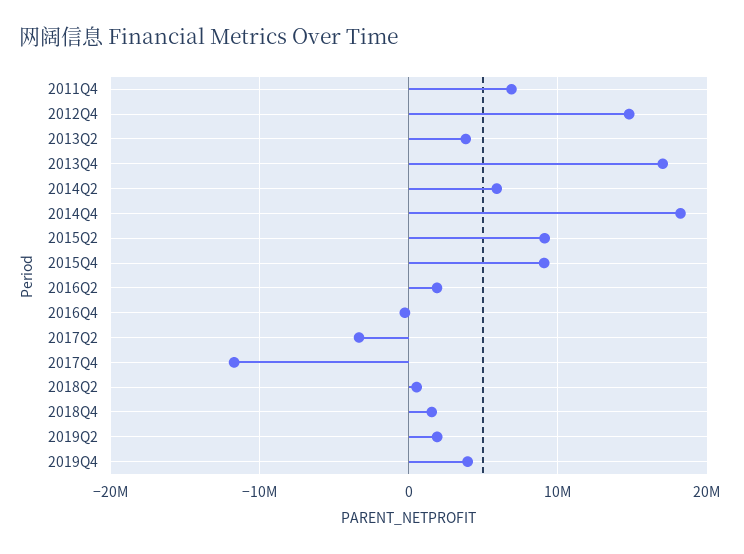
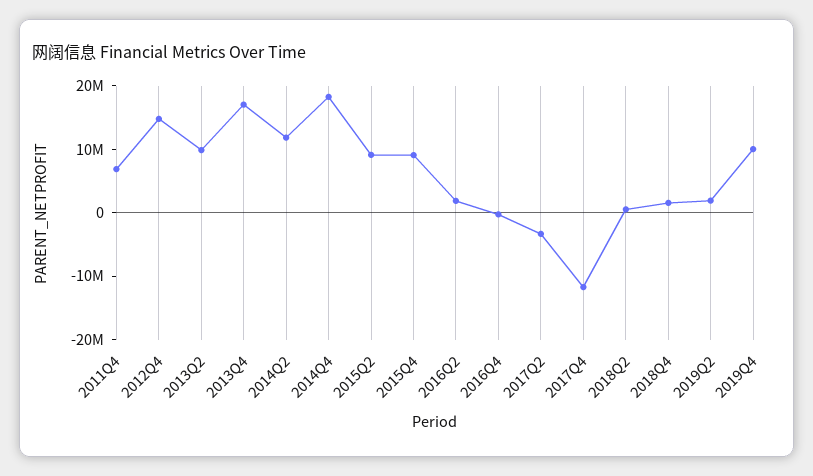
2013Q2: 4000000 -> 10000000
2014Q2: 6000000 -> 12000000
2019Q4: 4000000 -> 10000000

